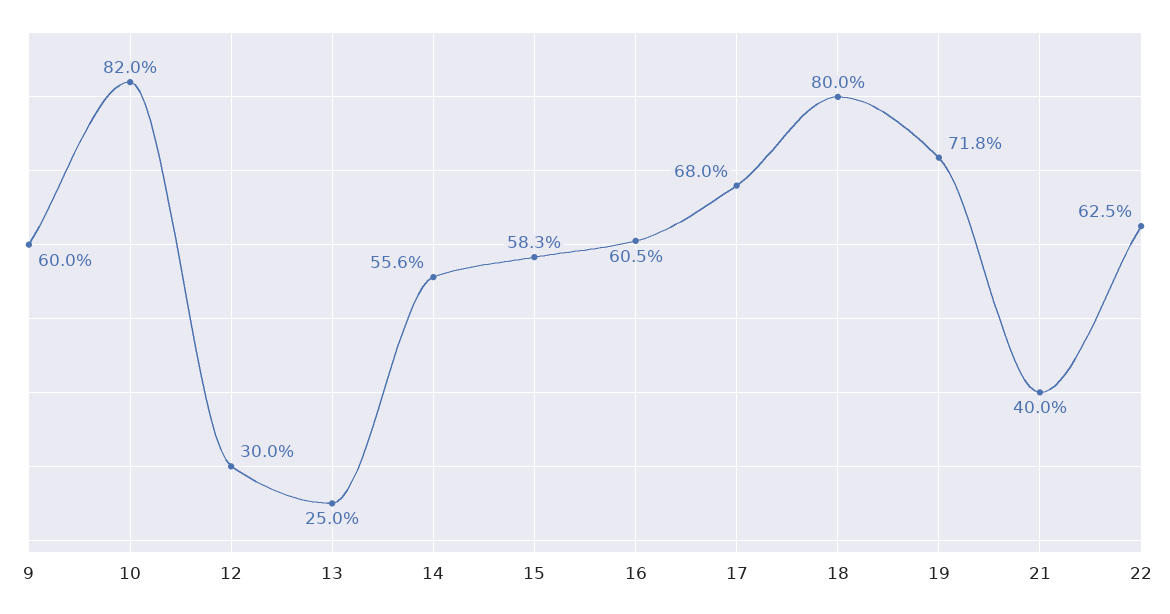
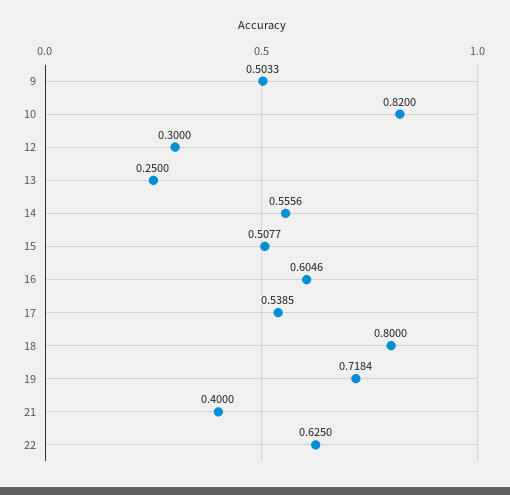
9: 0.6 -> 0.5033
15: 0.583 -> 0.5077
17: 0.68 -> 0.5385

